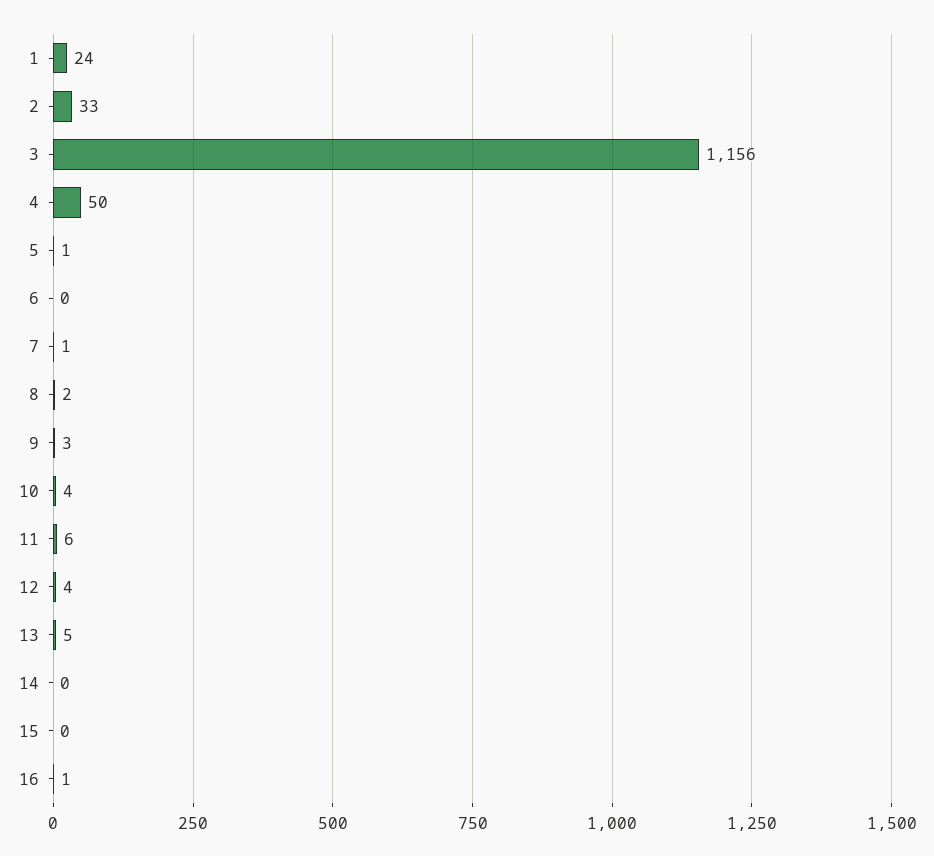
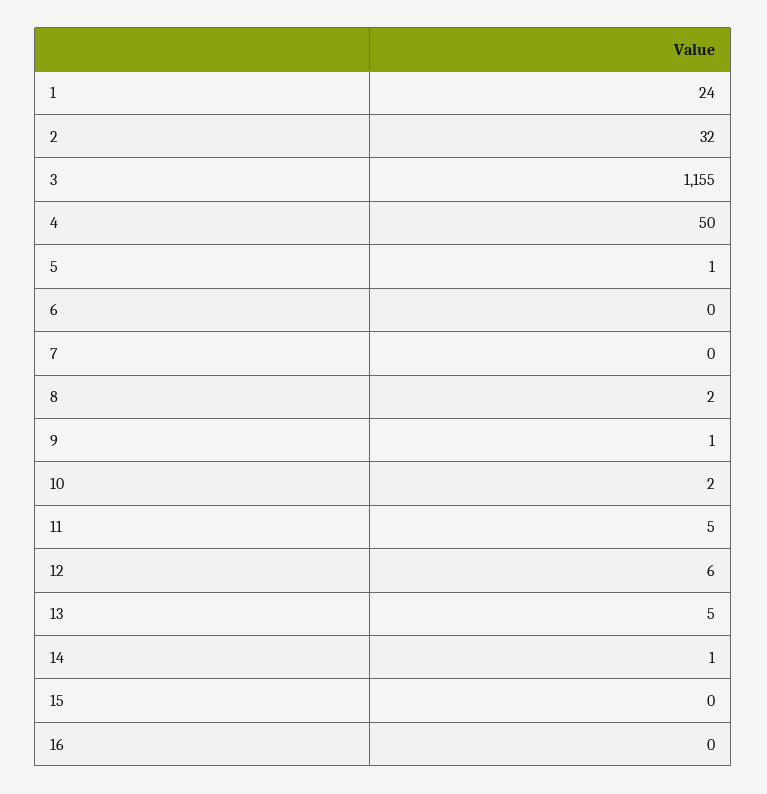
2: 33 -> 32
3: 1156 -> 1155
7: 1 -> 0
9: 3 -> 1
10: 4 -> 2
11: 6 -> 5
12: 4 -> 6
14: 0 -> 1
16: 1 -> 0

